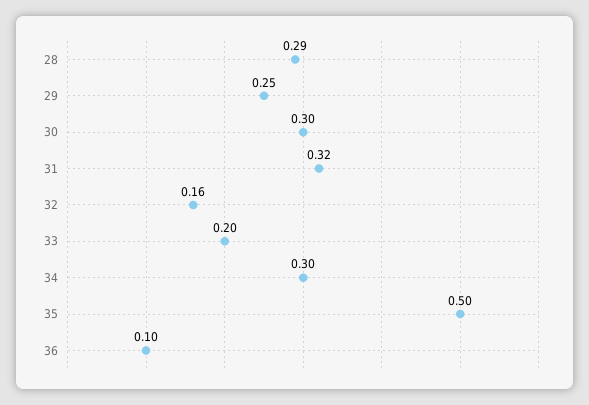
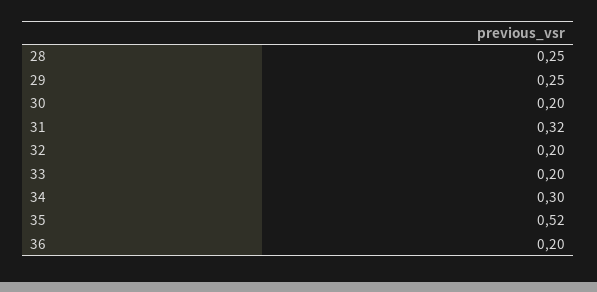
28: 0.29 -> 0.25
30: 0.3 -> 0.2
32: 0.16 -> 0.2
35: 0.5 -> 0.52
36: 0.1 -> 0.2

